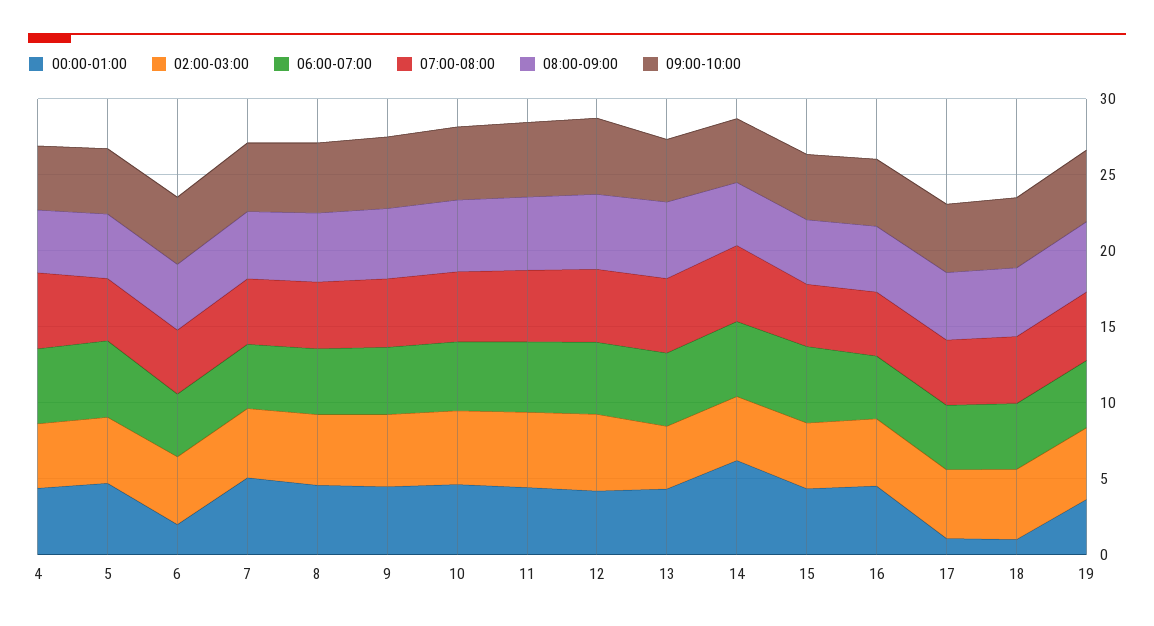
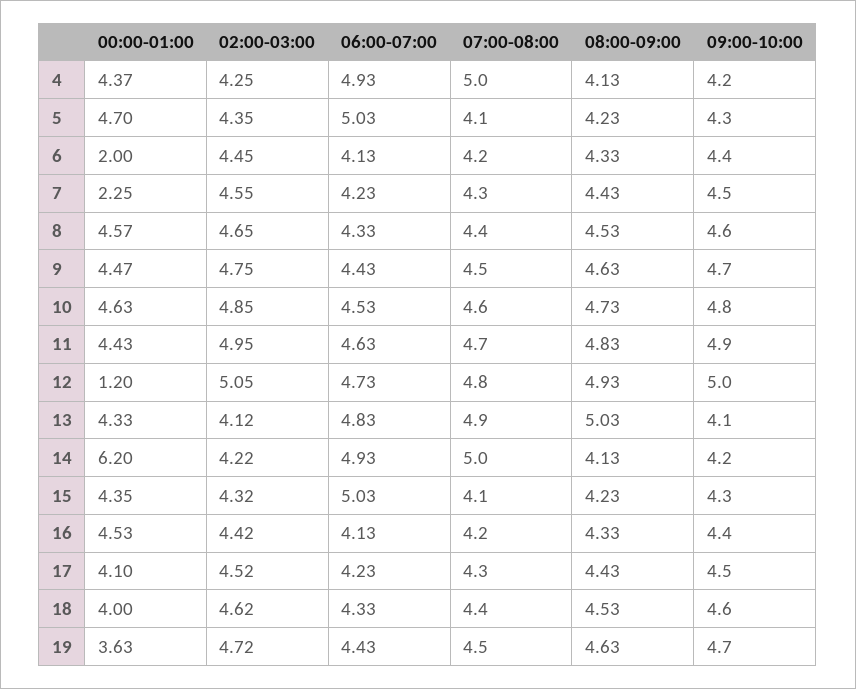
00:00-01:00, 7: 5 -> 2.25
00:00-01:00, 12: 4 -> 1.2
00:00-01:00, 17: 1 -> 4.1
00:00-01:00, 18: 1 -> 4

